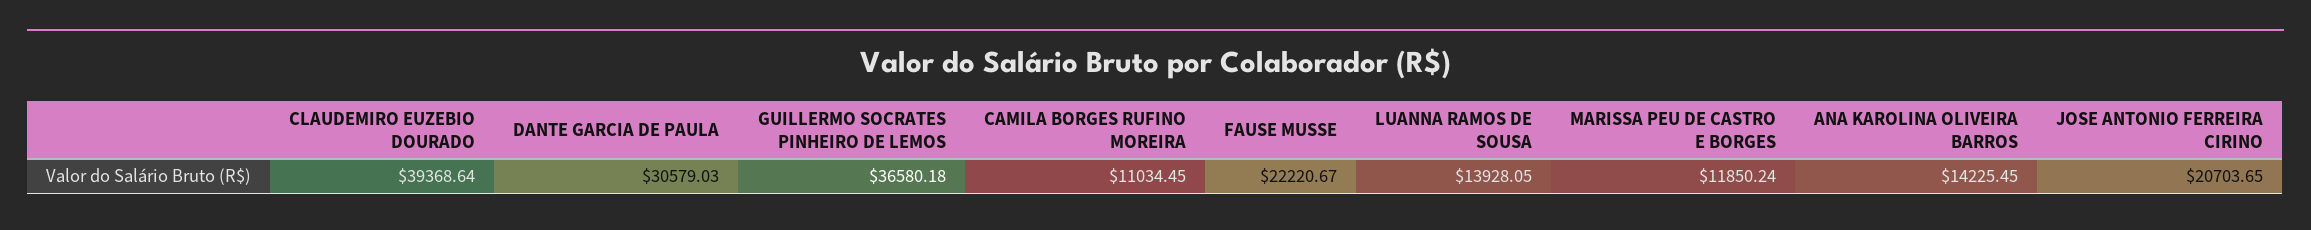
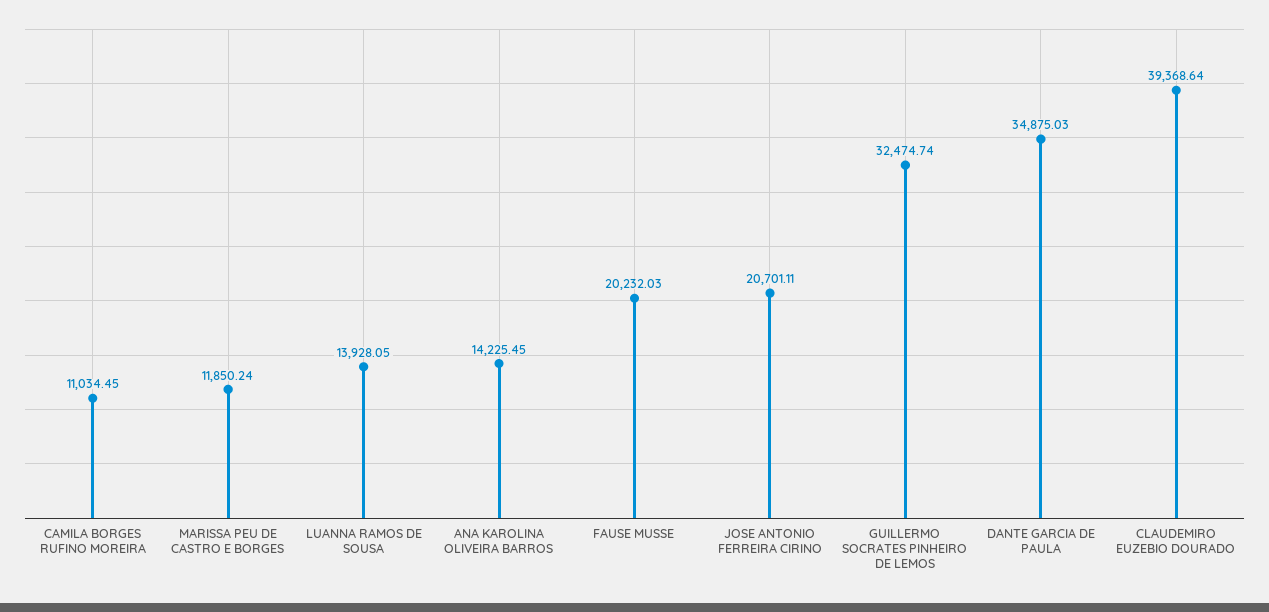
DANTE GARCIA DE PAULA: 30579.03 -> 34875.03
GUILLERMO SOCRATES PINHEIRO DE LEMOS: 36580.18 -> 32474.74
FAUSE MUSSE: 22220.67 -> 20232.03
JOSE ANTONIO FERREIRA CIRINO: 20703.65 -> 20701.11

